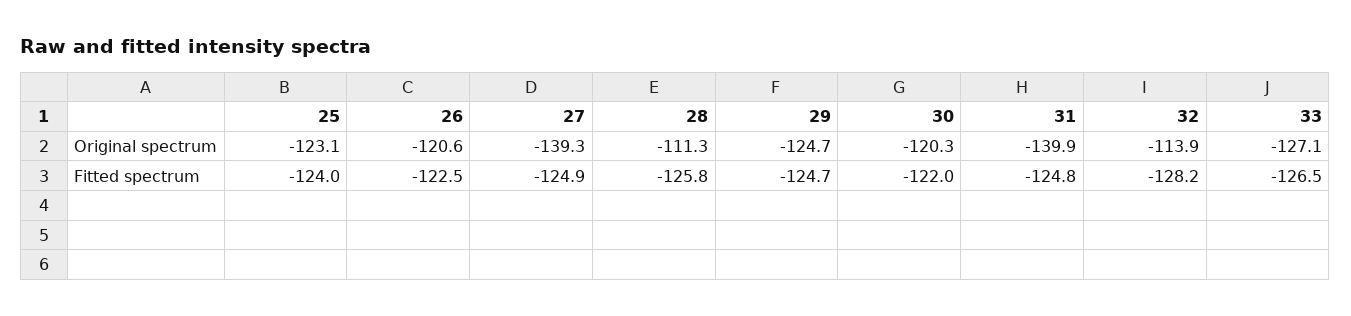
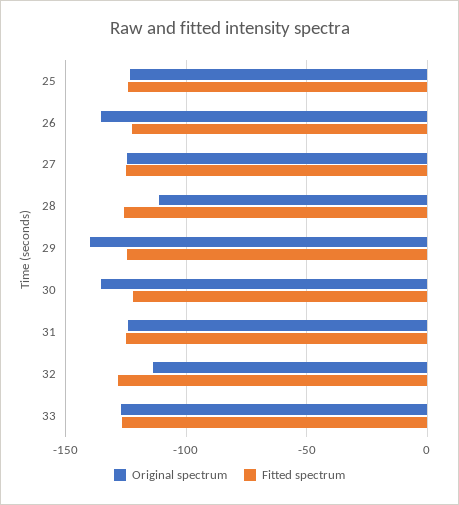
Original spectrum, 26: -120.6 -> -135
Original spectrum, 27: -139.3 -> -125
Original spectrum, 29: -124.7 -> -140
Original spectrum, 30: -120.3 -> -135
Original spectrum, 31: -139.9 -> -125

